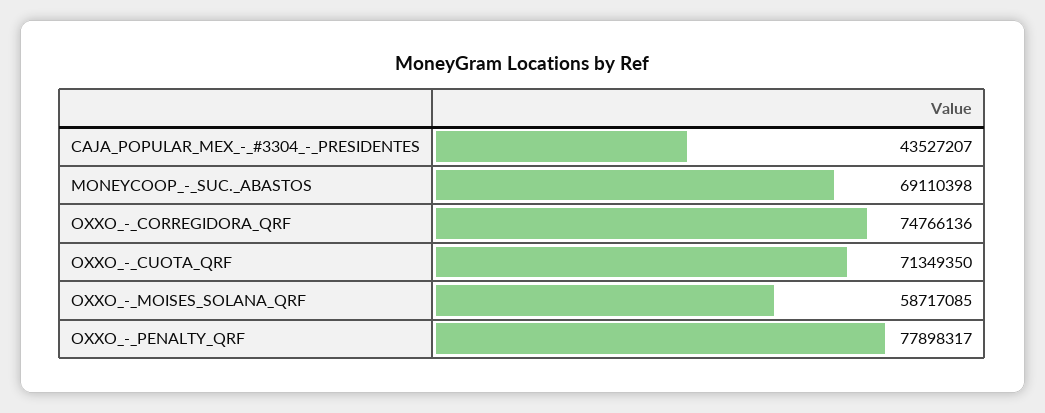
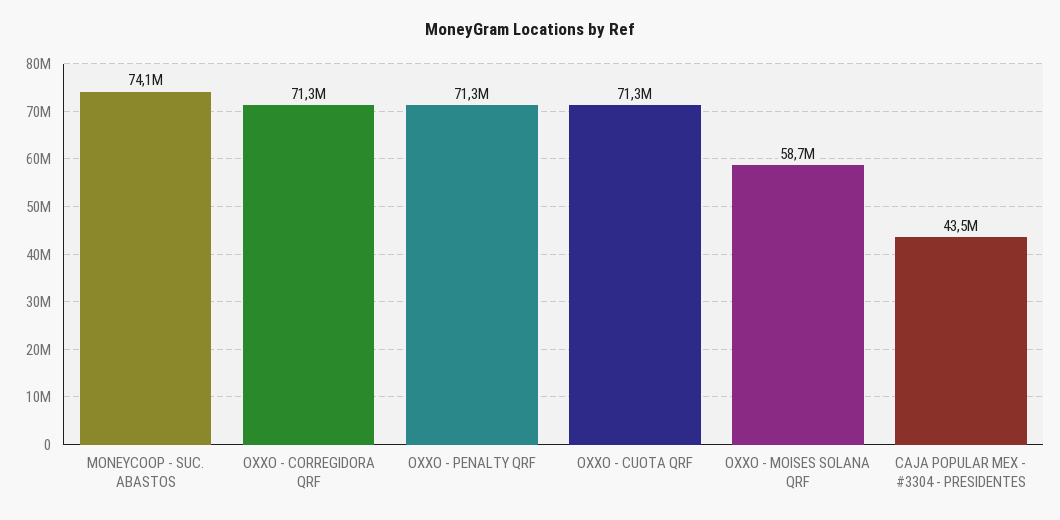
MONEYCOOP_-_SUC._ABASTOS: 69110398 -> 74100000
OXXO_-_CORREGIDORA_QRF: 74766136 -> 71300000
OXXO_-_PENALTY_QRF: 77898317 -> 71300000

